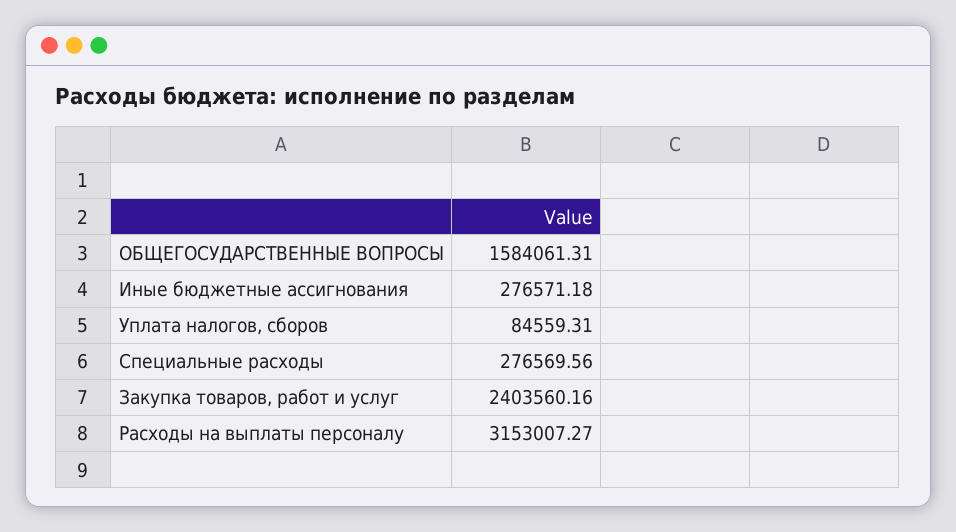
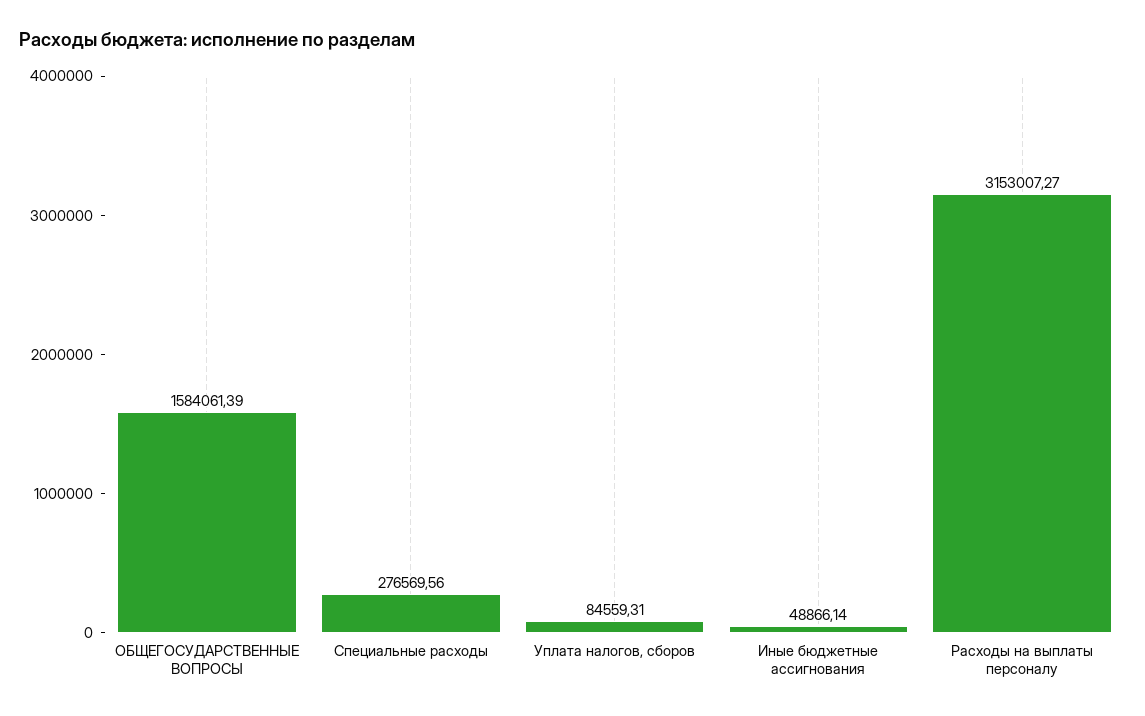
ОБЩЕГОСУДАРСТВЕННЫЕ ВОПРОСЫ: 1584061.31 -> 1584061.39
Иные бюджетные ассигнования: 276571.18 -> 48866.14
Закупка товаров, работ и услуг: 2403560.16 -> none

